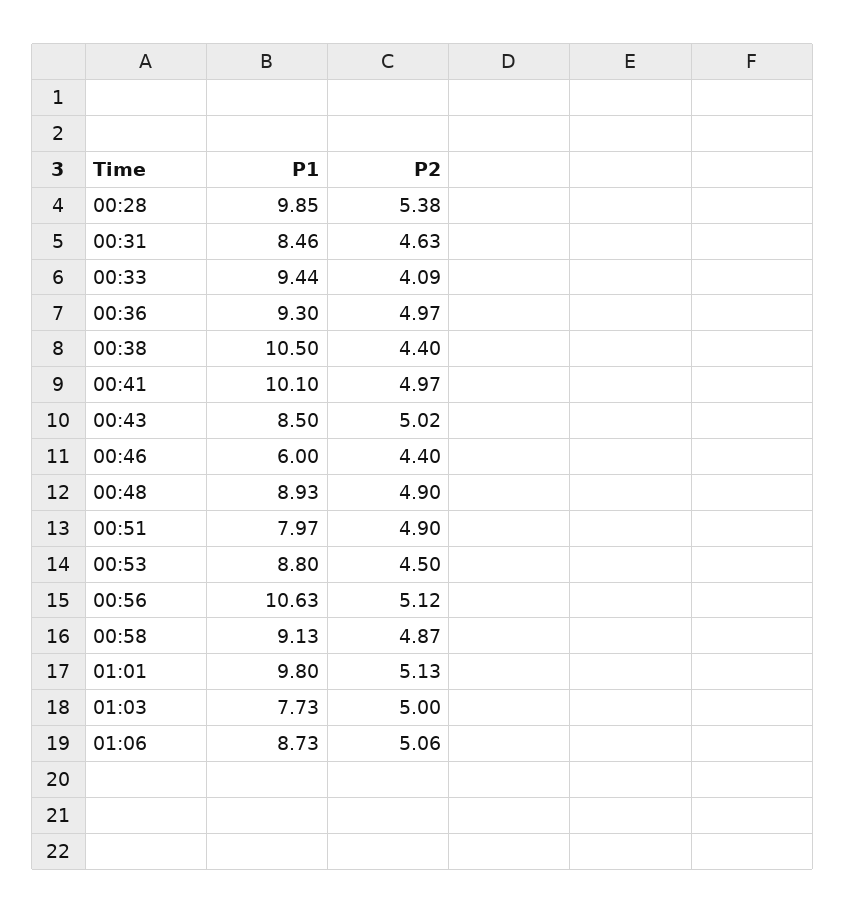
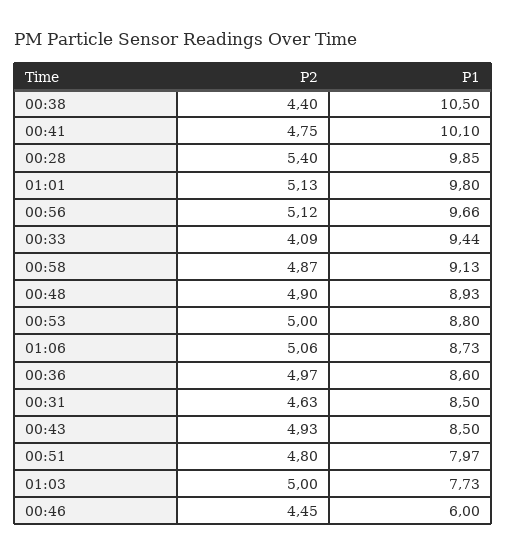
P2, 00:28: 5.38 -> 5.4
P1, 00:31: 8.46 -> 8.5
P1, 00:36: 9.3 -> 8.6
P2, 00:41: 4.97 -> 4.75
P2, 00:43: 5.02 -> 4.93
P2, 00:46: 4.4 -> 4.45
P2, 00:51: 4.9 -> 4.8
P2, 00:53: 4.5 -> 5
P1, 00:56: 10.63 -> 9.66

